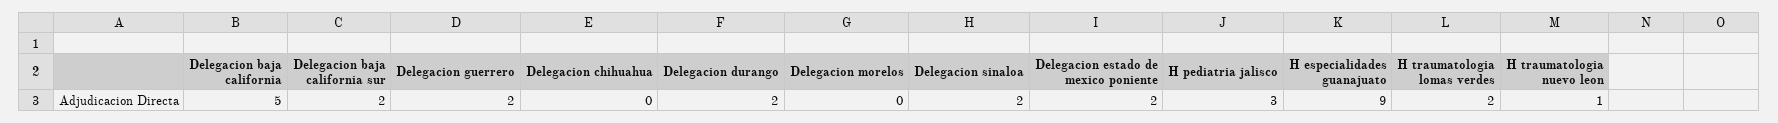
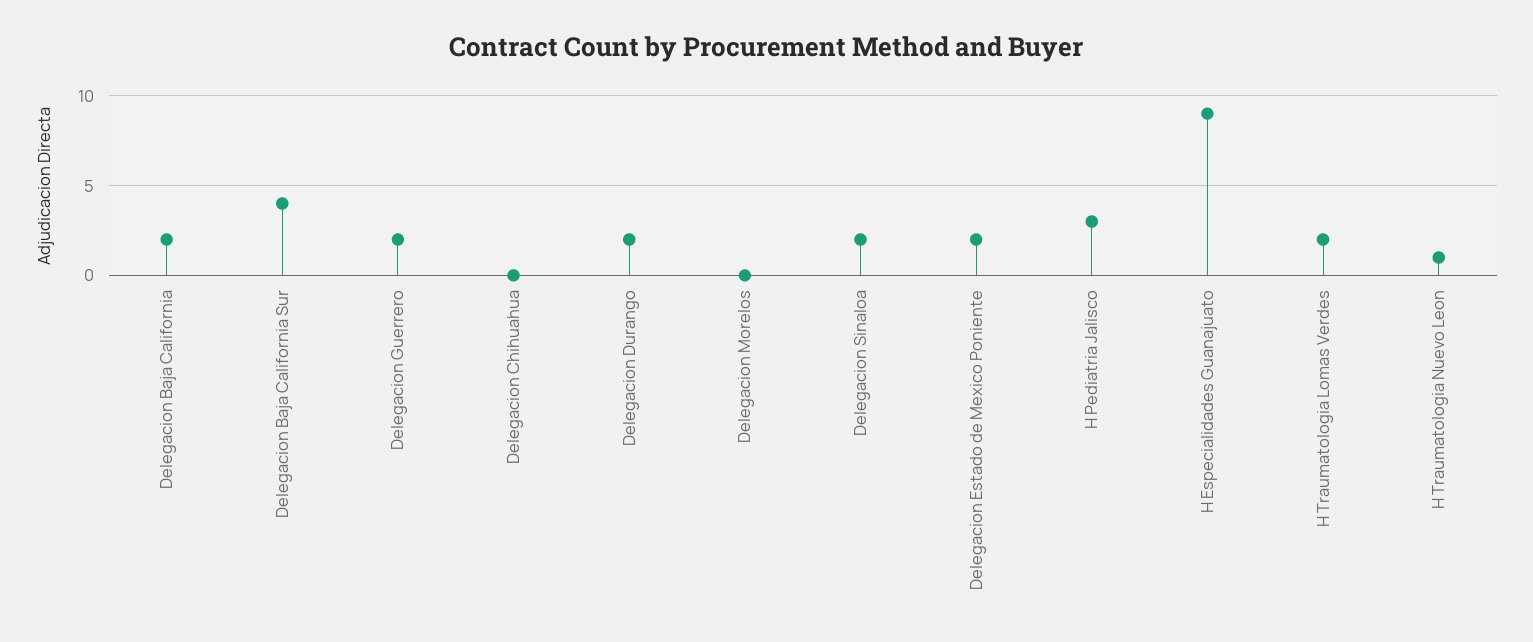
Delegacion baja california: 5 -> 2
Delegacion baja california sur: 2 -> 4

